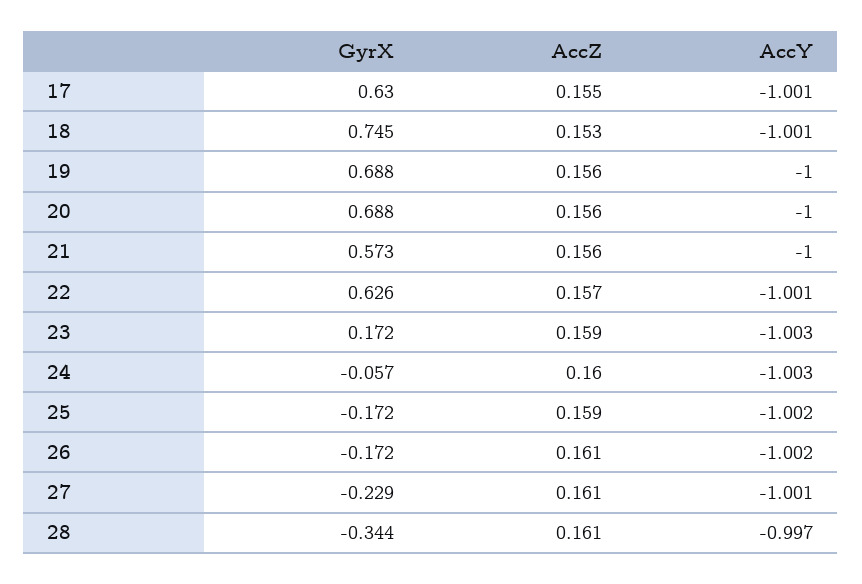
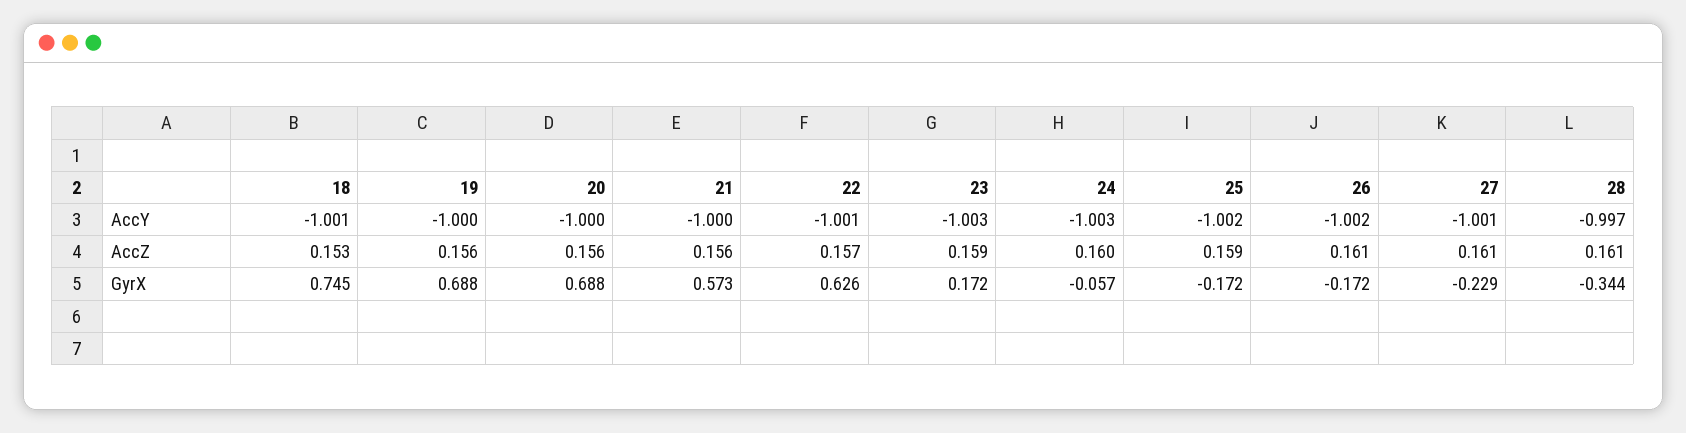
GyrX, 17: 0.63 -> none
AccZ, 17: 0.155 -> none
AccY, 17: -1.001 -> none

